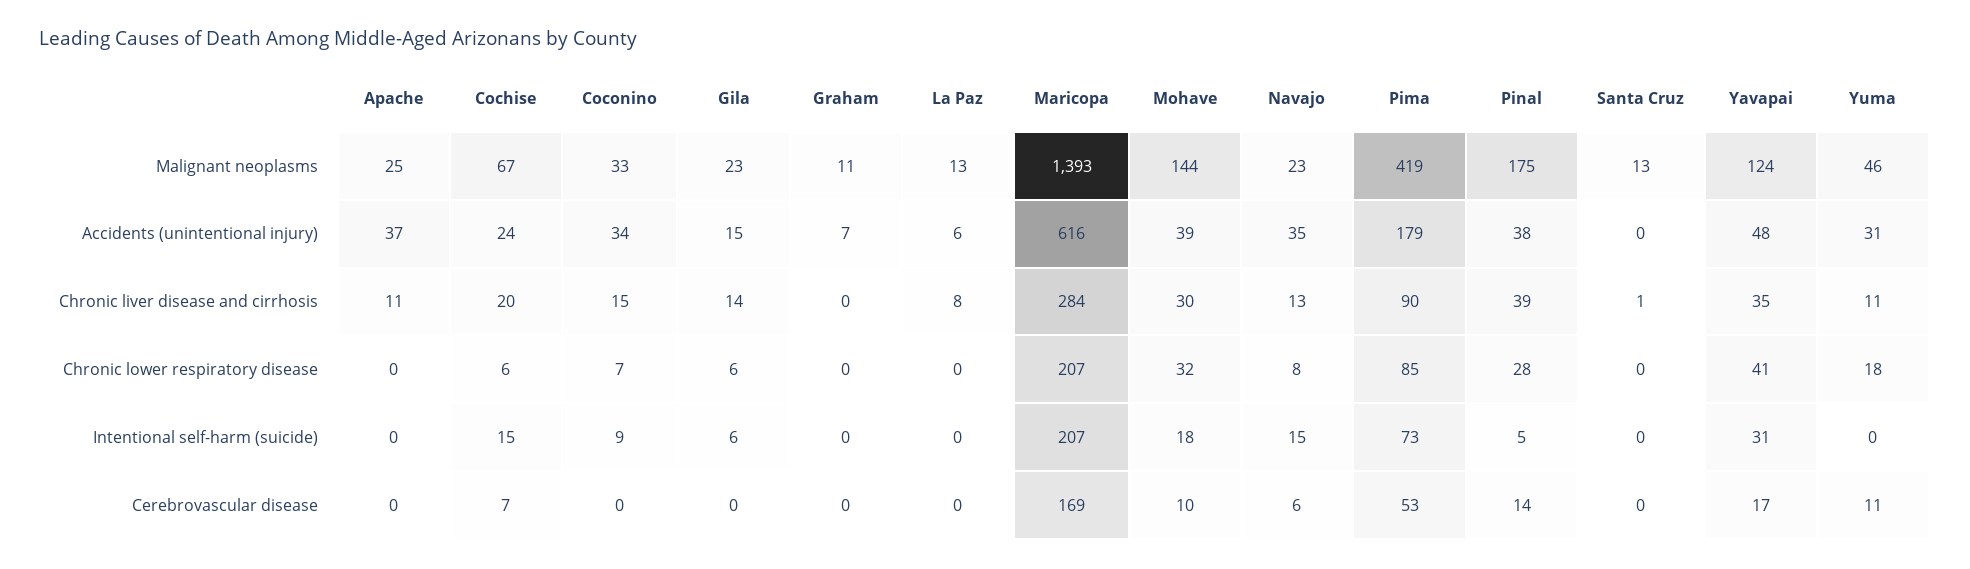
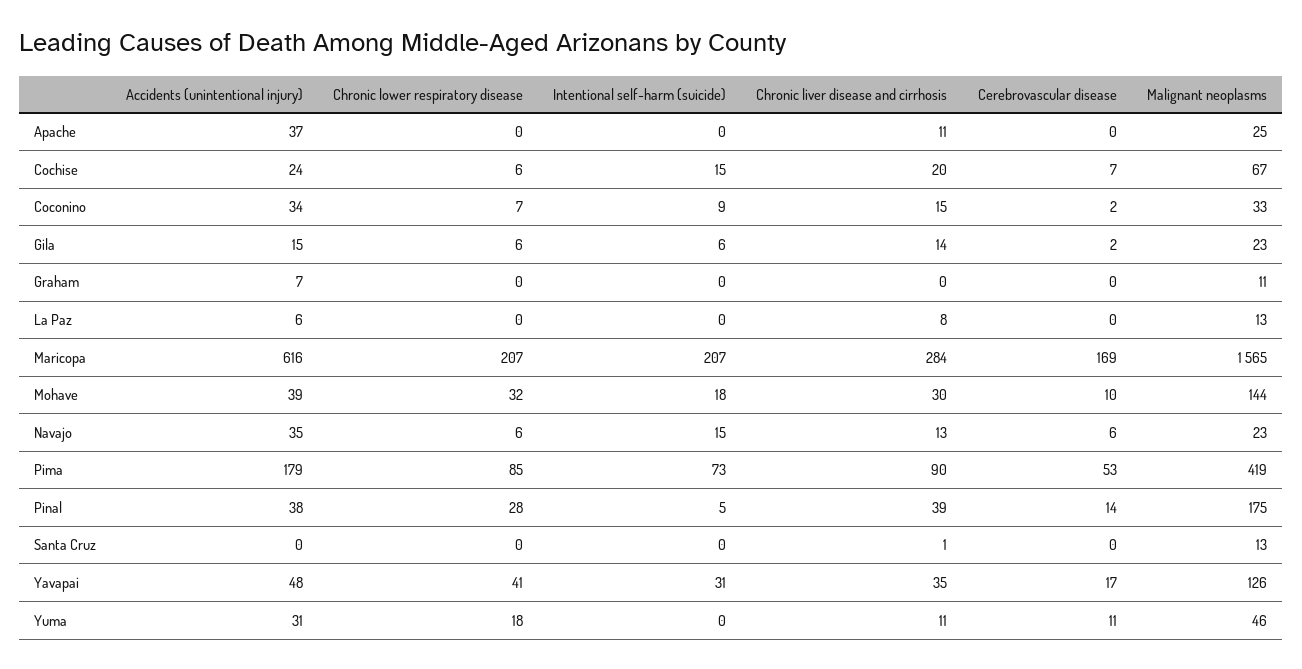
Maricopa, Malignant neoplasms: 1393 -> 1565
Yavapai, Malignant neoplasms: 124 -> 126
Navajo, Chronic lower respiratory disease: 8 -> 6
Coconino, Cerebrovascular disease: 0 -> 2
Gila, Cerebrovascular disease: 0 -> 2

